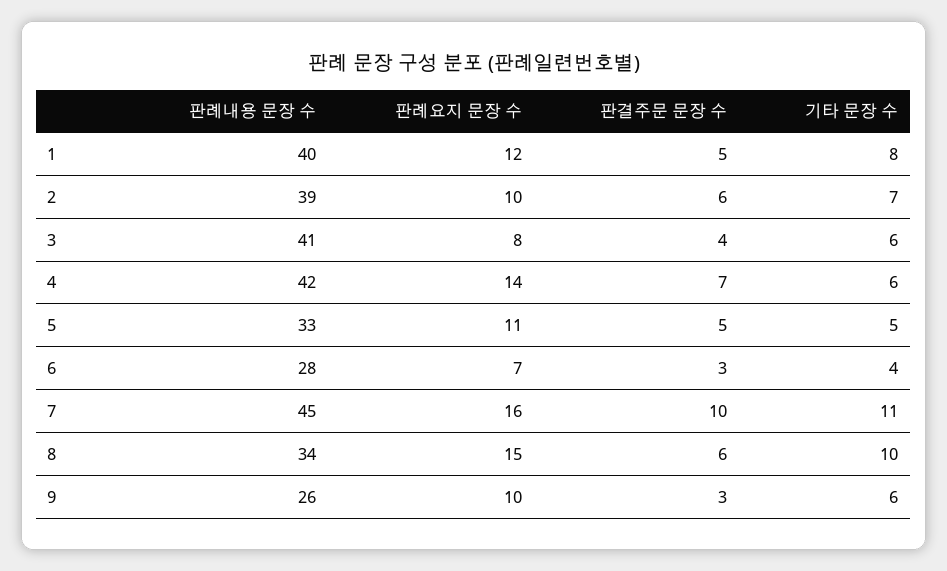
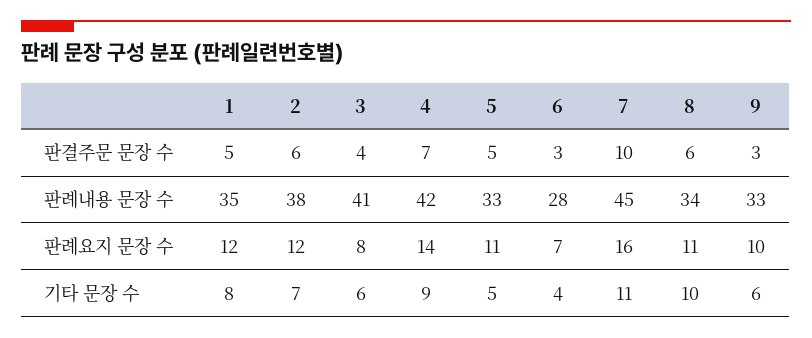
판례내용 문장 수, 1: 40 -> 35
판례내용 문장 수, 2: 39 -> 38
판례요지 문장 수, 2: 10 -> 12
기타 문장 수, 4: 6 -> 9
판례요지 문장 수, 8: 15 -> 11
판례내용 문장 수, 9: 26 -> 33

